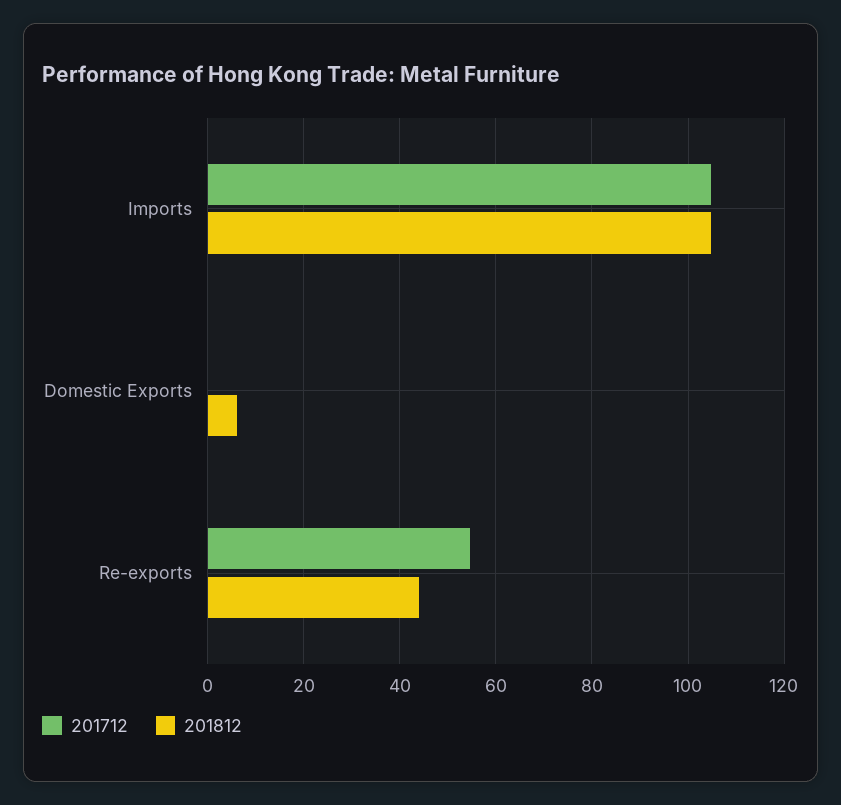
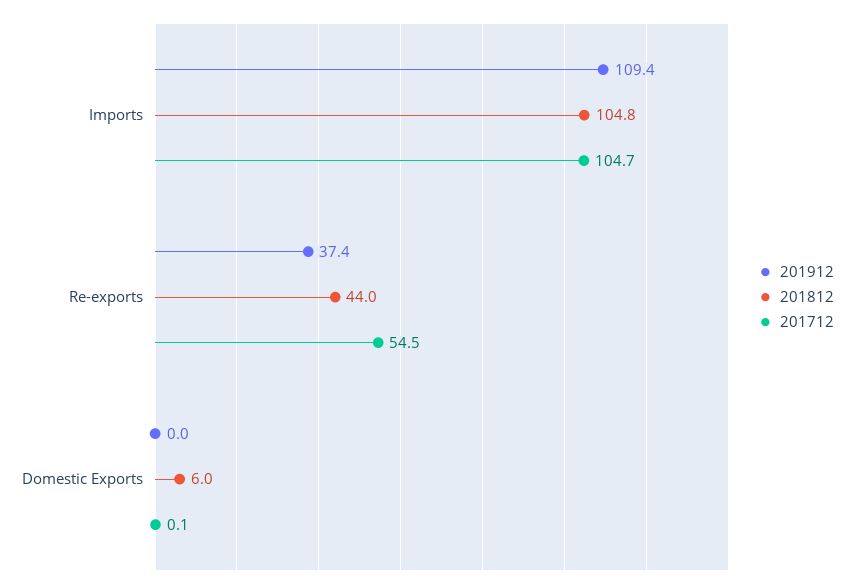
201912, Imports: none -> 109.4
201912, Re-exports: none -> 37.4
201912, Domestic Exports: none -> 0

